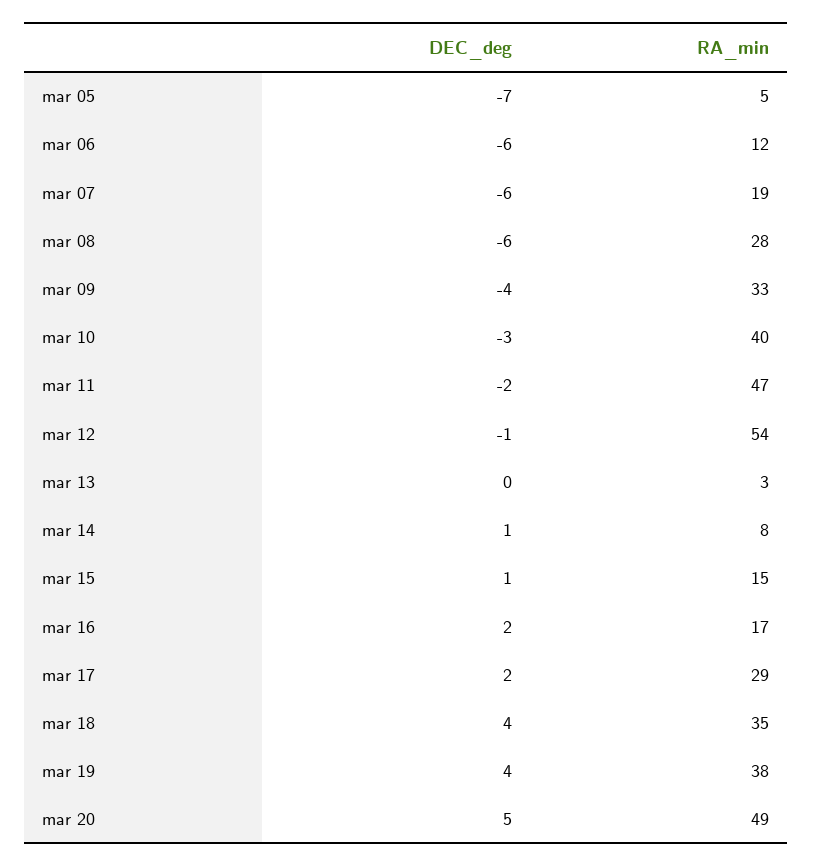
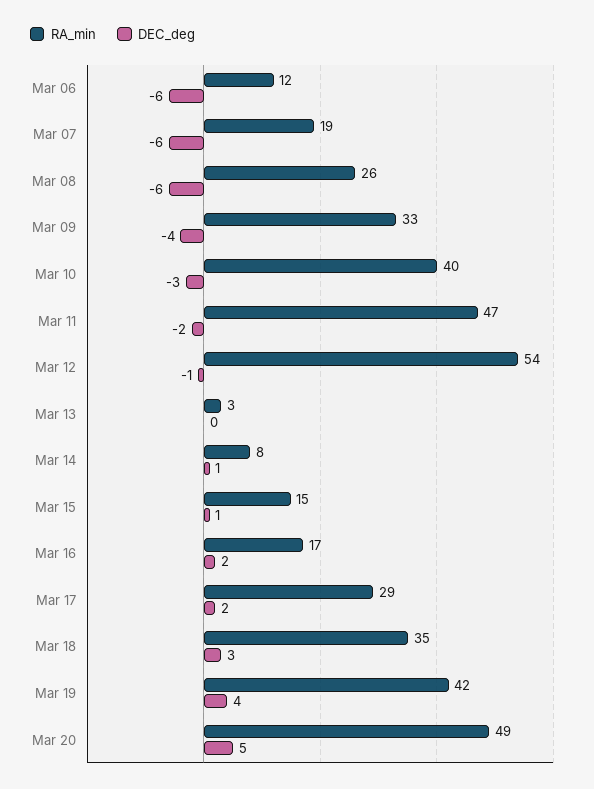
DEC_deg, mar 05: -7 -> none
RA_min, mar 05: 5 -> none
RA_min, mar 08: 28 -> 26
DEC_deg, mar 18: 4 -> 3
RA_min, mar 19: 38 -> 42

